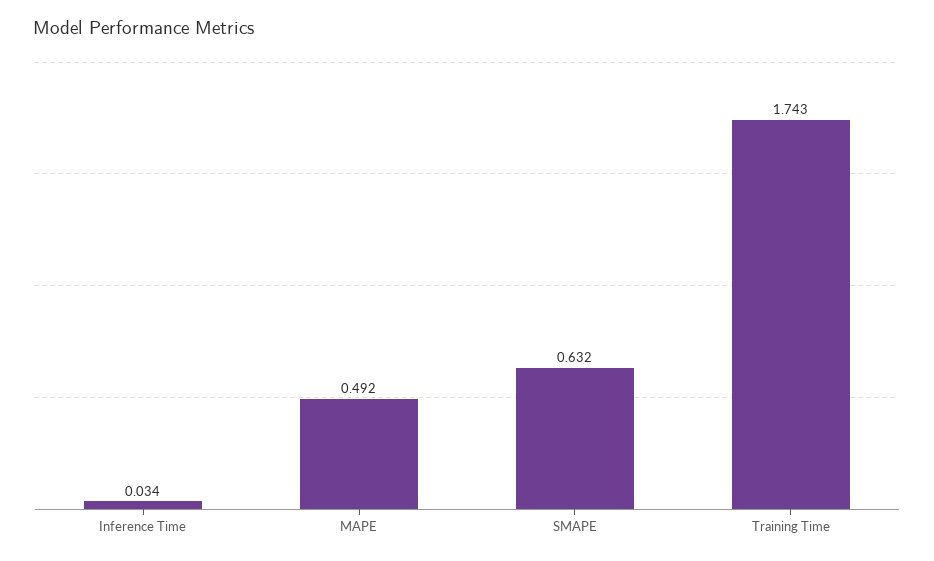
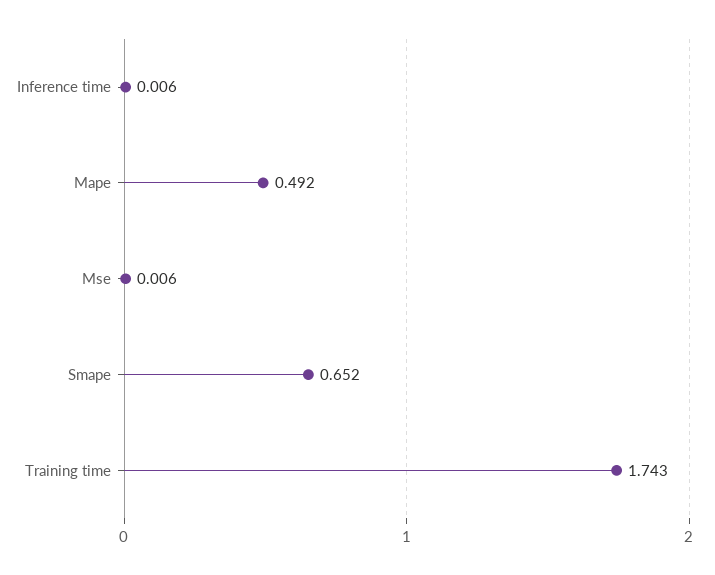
Inference Time: 0.034 -> 0.006
SMAPE: 0.632 -> 0.652
Mse: none -> 0.006

